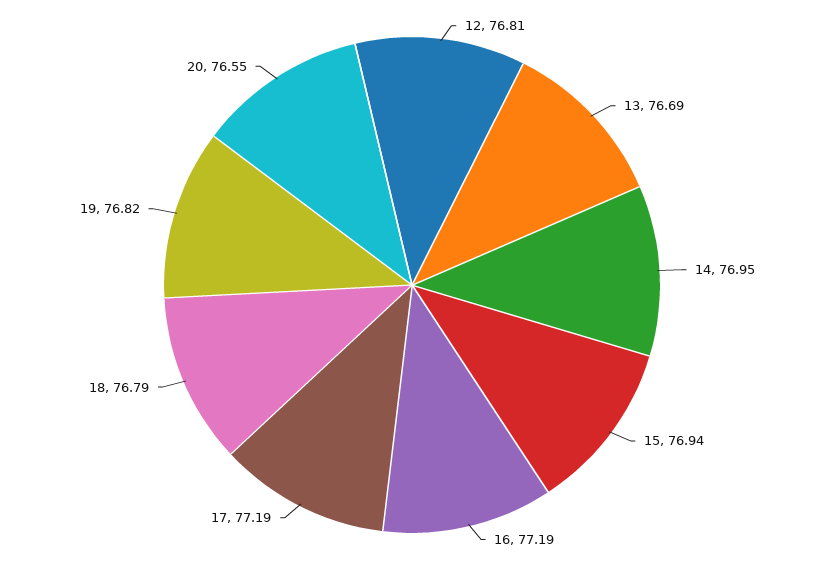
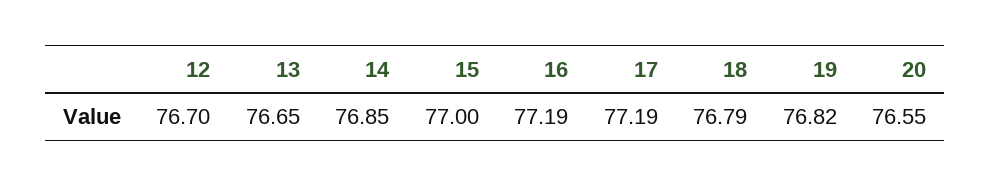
12: 76.81 -> 76.7
13: 76.69 -> 76.65
14: 76.95 -> 76.85
15: 76.94 -> 77

